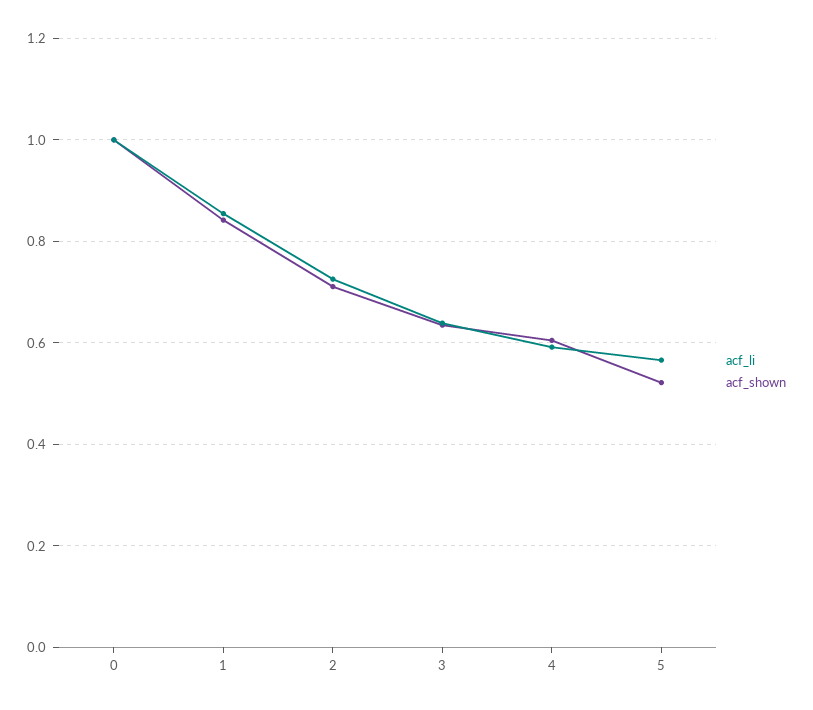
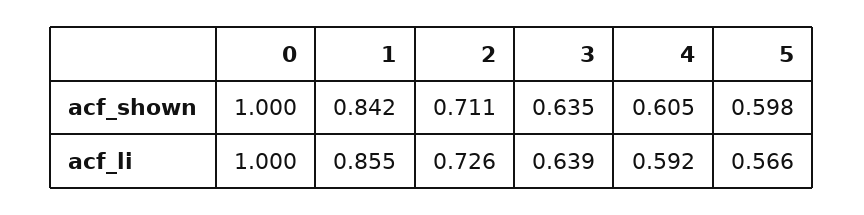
acf_shown, 5: 0.52 -> 0.598

